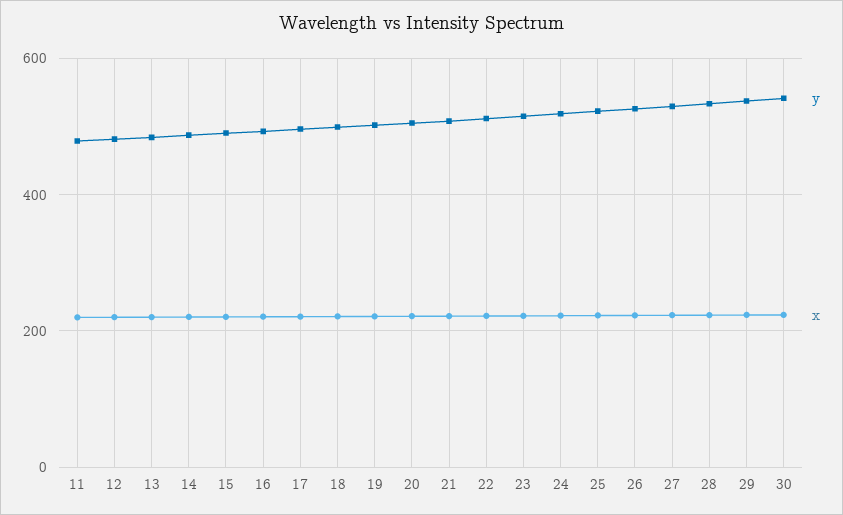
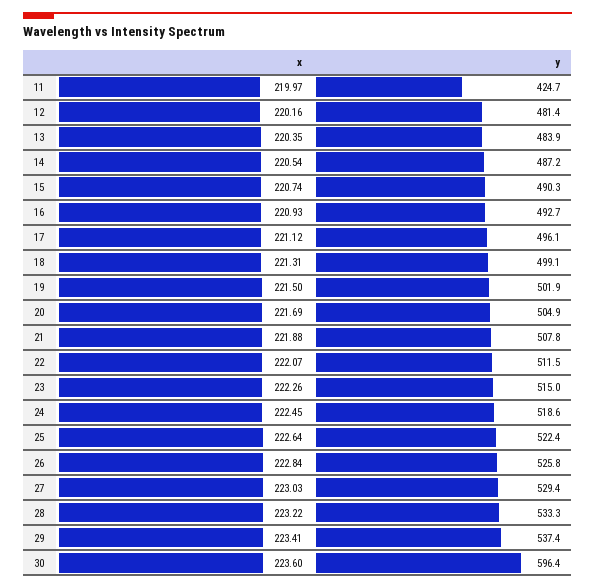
y, 11: 480 -> 424.7
y, 30: 540 -> 596.4

